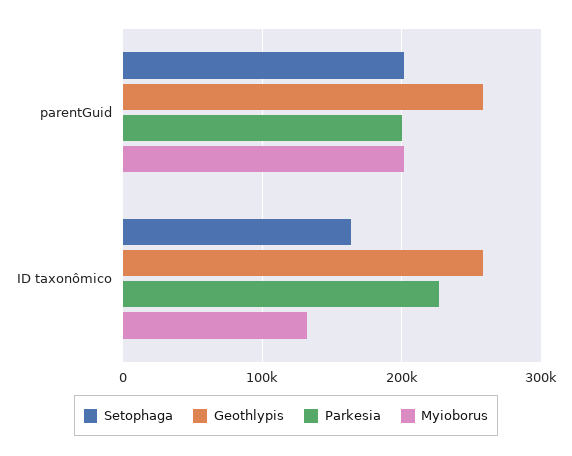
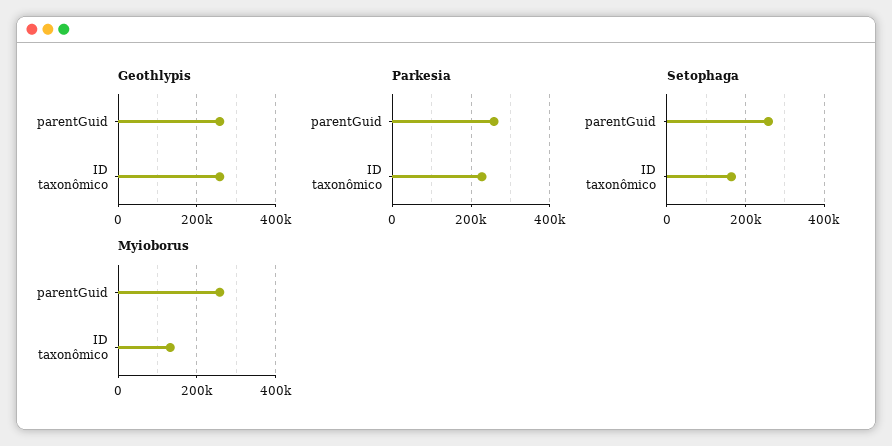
Setophaga, parentGuid: 200000 -> 260000
Parkesia, parentGuid: 200000 -> 260000
Myioborus, parentGuid: 200000 -> 260000

